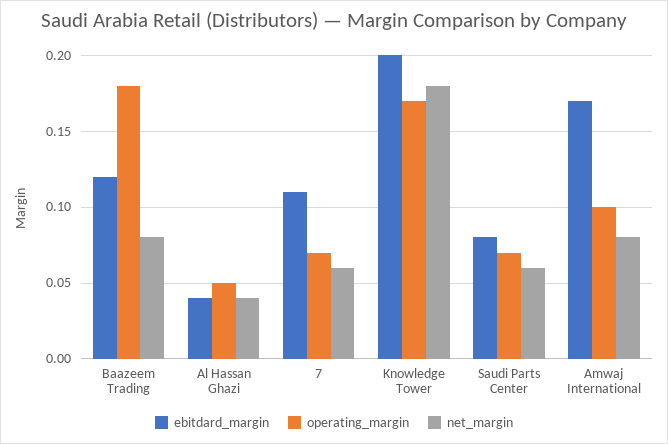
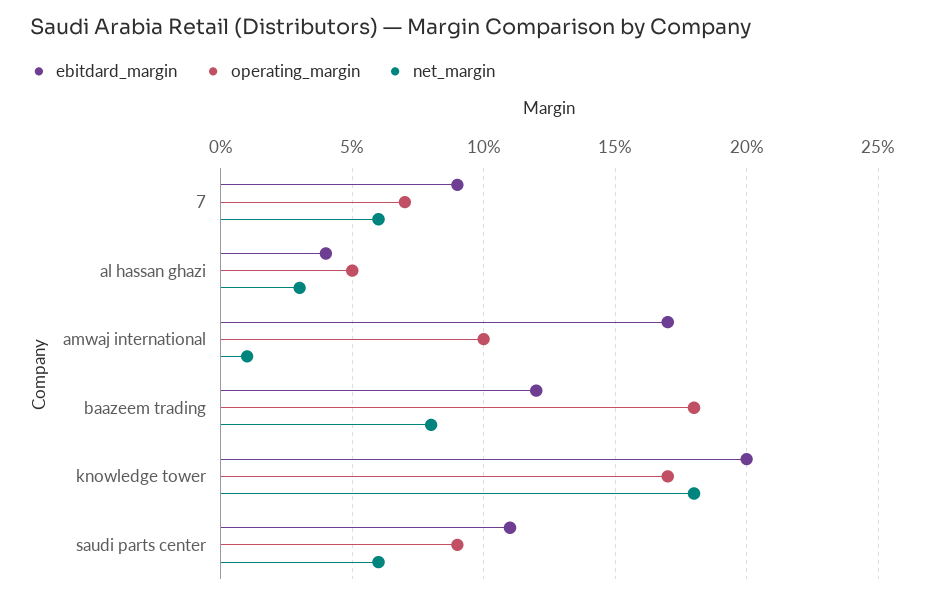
net_margin, Al Hassan Ghazi: 0.04 -> 0.03
ebitdard_margin, 7: 0.11 -> 0.09
ebitdard_margin, Saudi Parts Center: 0.08 -> 0.11
operating_margin, Saudi Parts Center: 0.07 -> 0.09
net_margin, Amwaj International: 0.08 -> 0.01

